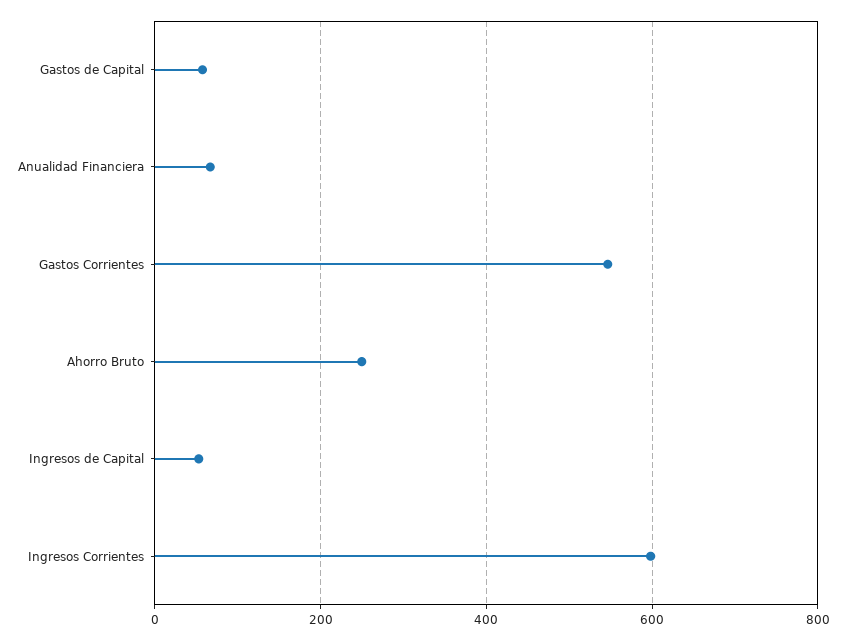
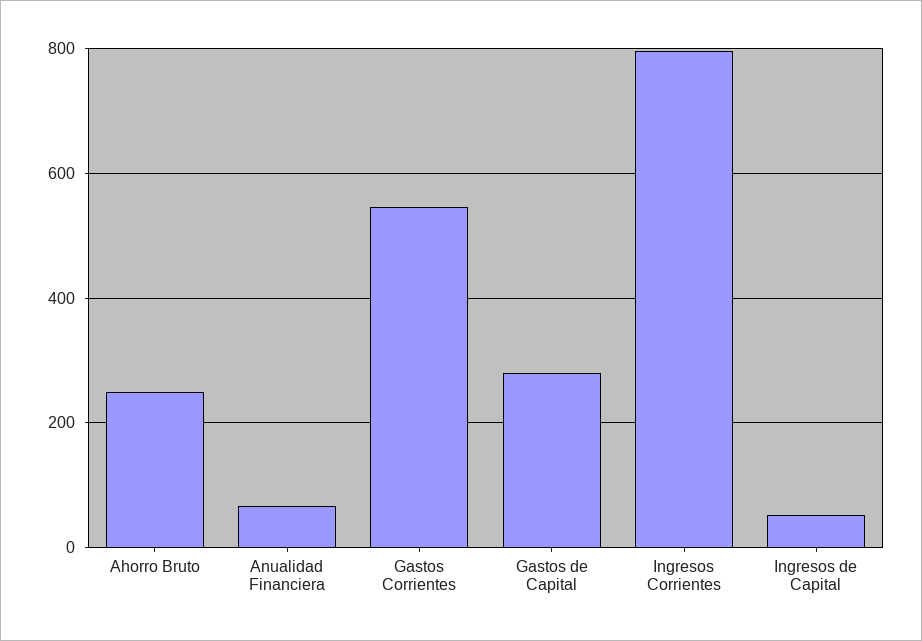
Gastos de Capital: 60 -> 280
Ingresos Corrientes: 600 -> 800

